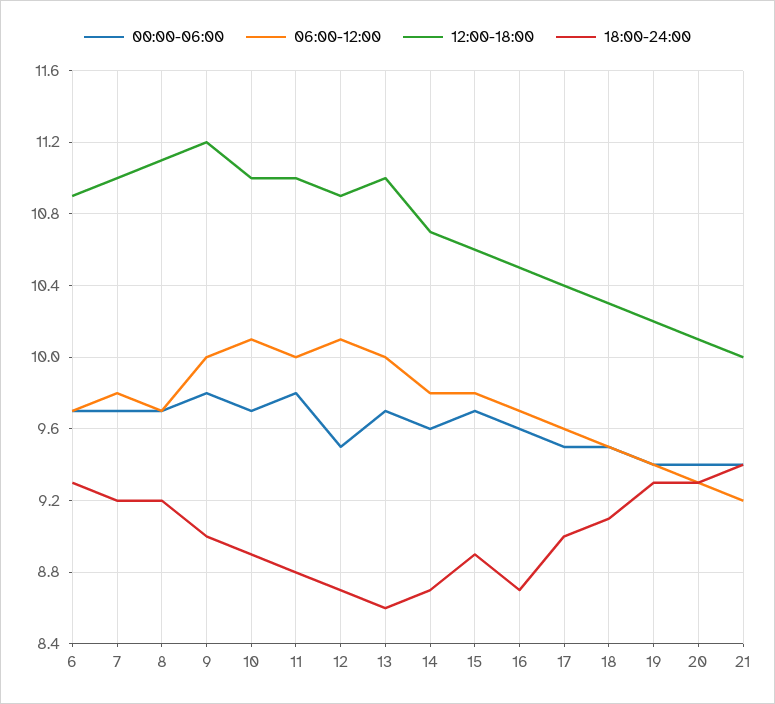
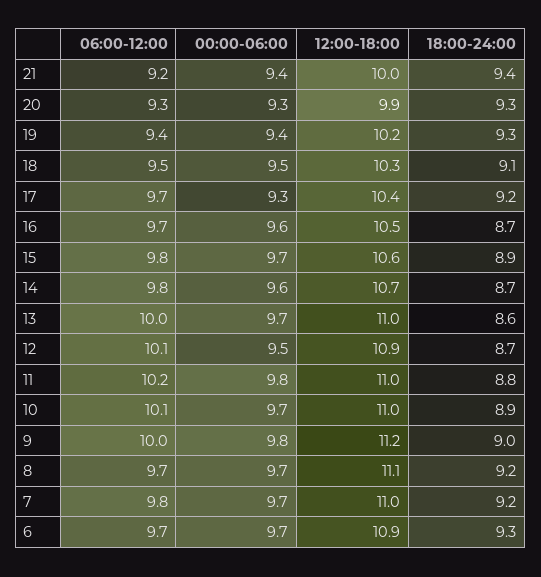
06:00-12:00, 11: 10 -> 10.2
00:00-06:00, 17: 9.5 -> 9.3
06:00-12:00, 17: 9.6 -> 9.7
18:00-24:00, 17: 9 -> 9.2
00:00-06:00, 20: 9.4 -> 9.3
12:00-18:00, 20: 10.1 -> 9.9

